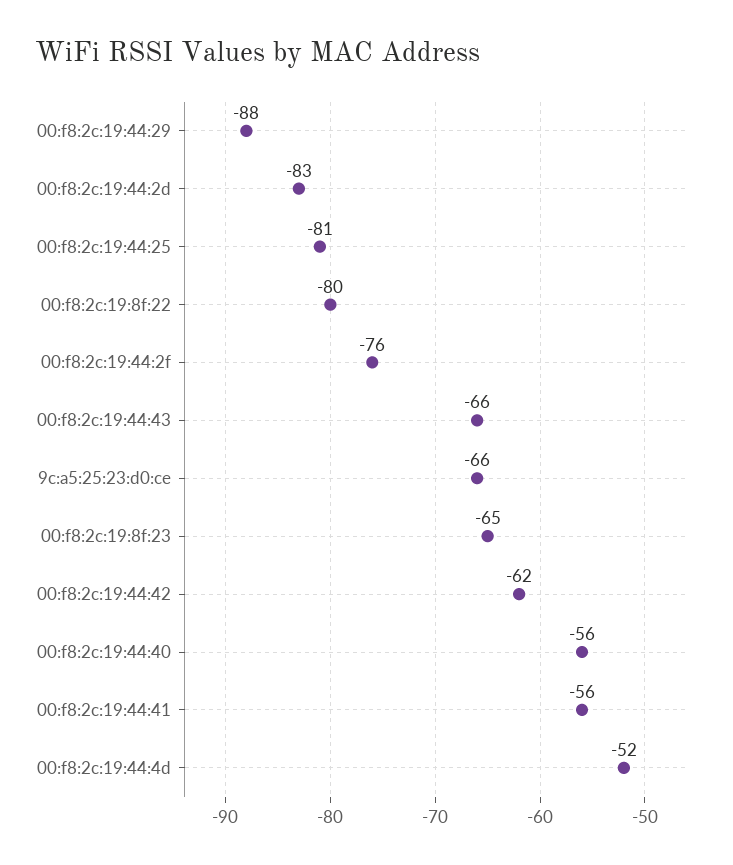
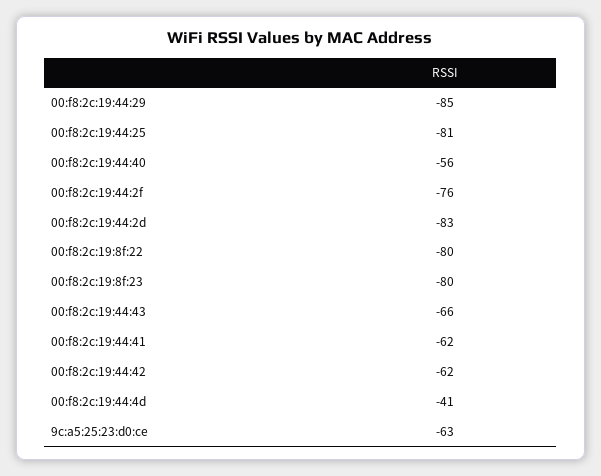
00:f8:2c:19:44:29: -88 -> -85
9c:a5:25:23:d0:ce: -66 -> -63
00:f8:2c:19:8f:23: -65 -> -80
00:f8:2c:19:44:41: -56 -> -62
00:f8:2c:19:44:4d: -52 -> -41

